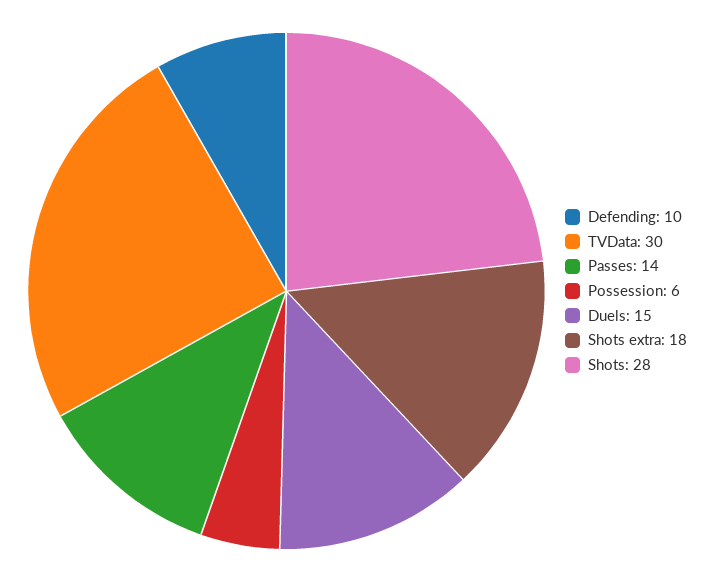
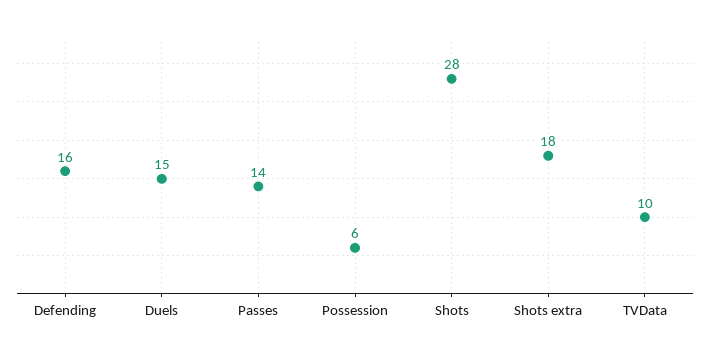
Defending: 10 -> 16
TVData: 30 -> 10

